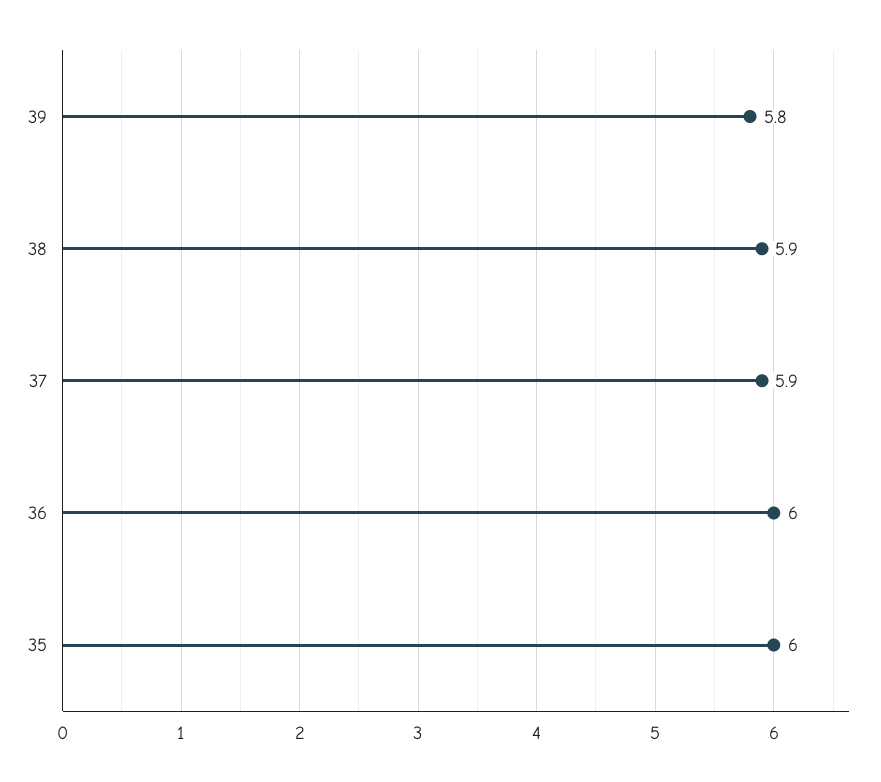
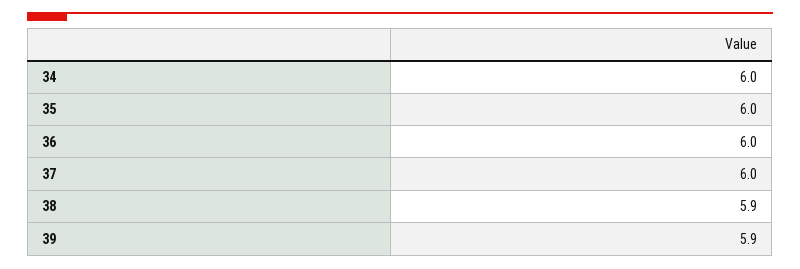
39: 5.8 -> 5.9
37: 5.9 -> 6
34: none -> 6

